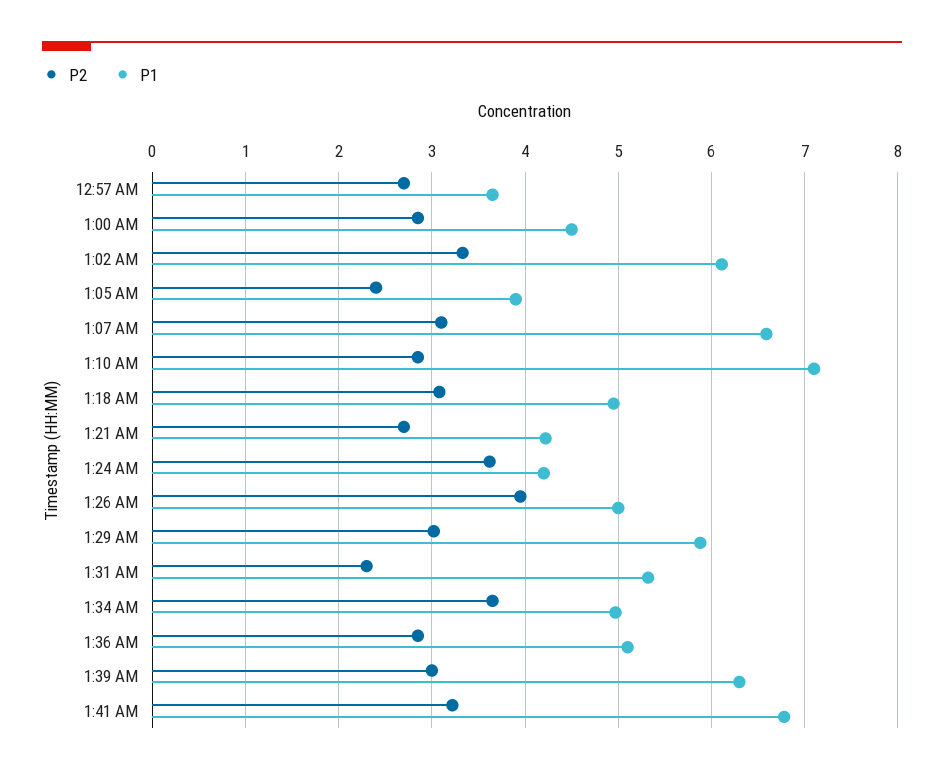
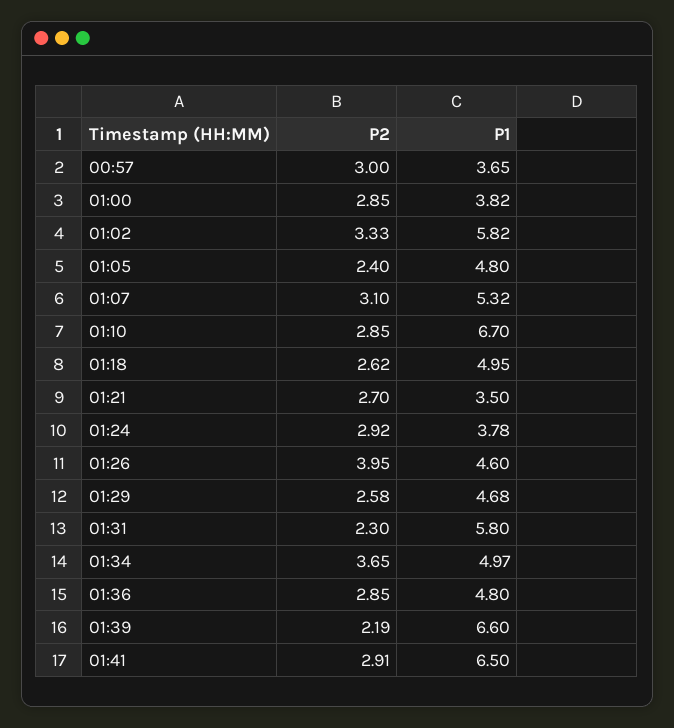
P2, 12:57 AM: 2.7 -> 3
P1, 1:00 AM: 4.5 -> 3.82
P1, 1:02 AM: 6.1 -> 5.82
P1, 1:05 AM: 3.9 -> 4.8
P1, 1:07 AM: 6.6 -> 5.32
P1, 1:10 AM: 7.1 -> 6.7
P2, 1:18 AM: 3.1 -> 2.62
P1, 1:21 AM: 4.2 -> 3.5
P2, 1:24 AM: 3.6 -> 2.92
P1, 1:24 AM: 4.2 -> 3.78
P1, 1:26 AM: 5 -> 4.6
P2, 1:29 AM: 3 -> 2.58
P1, 1:29 AM: 5.9 -> 4.68
P1, 1:31 AM: 5.3 -> 5.8
P1, 1:36 AM: 5.1 -> 4.8
P2, 1:39 AM: 3 -> 2.19
P1, 1:39 AM: 6.3 -> 6.6
P2, 1:41 AM: 3.2 -> 2.91
P1, 1:41 AM: 6.8 -> 6.5

